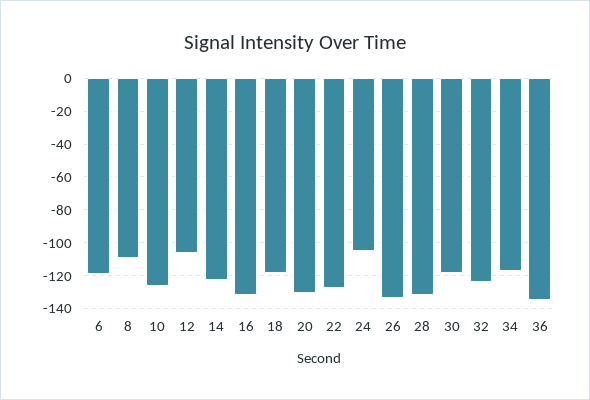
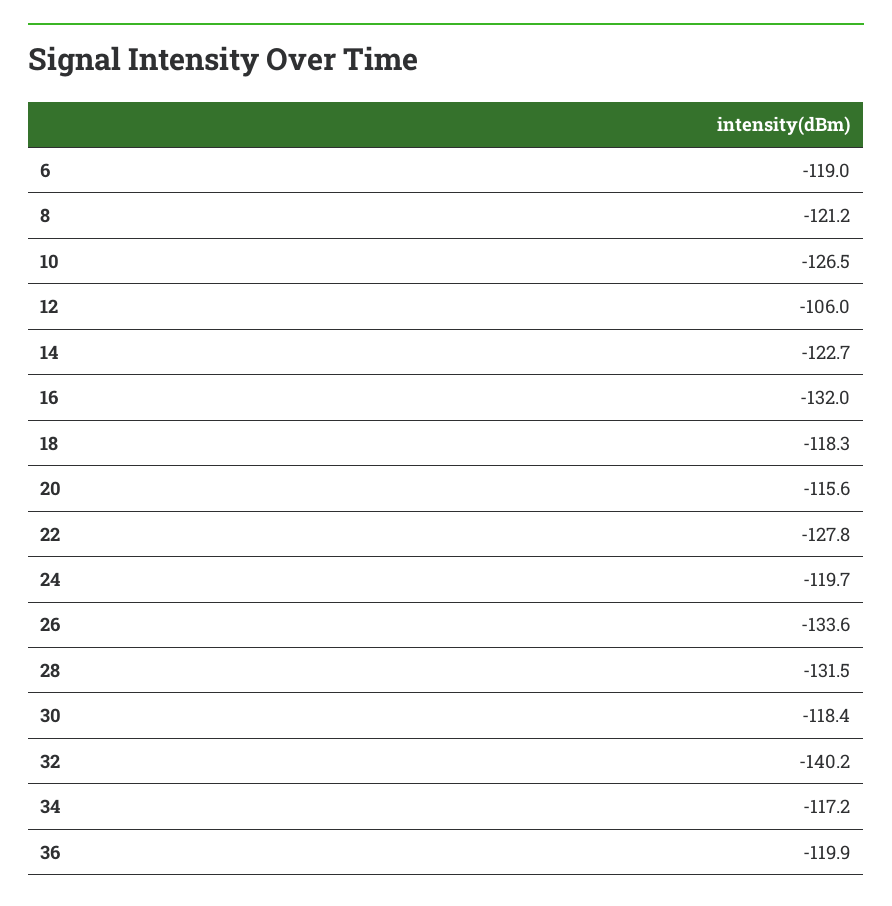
8: -110 -> -121.2
20: -130 -> -115.6
24: -105 -> -119.7
32: -125 -> -140.2
36: -135 -> -119.9

